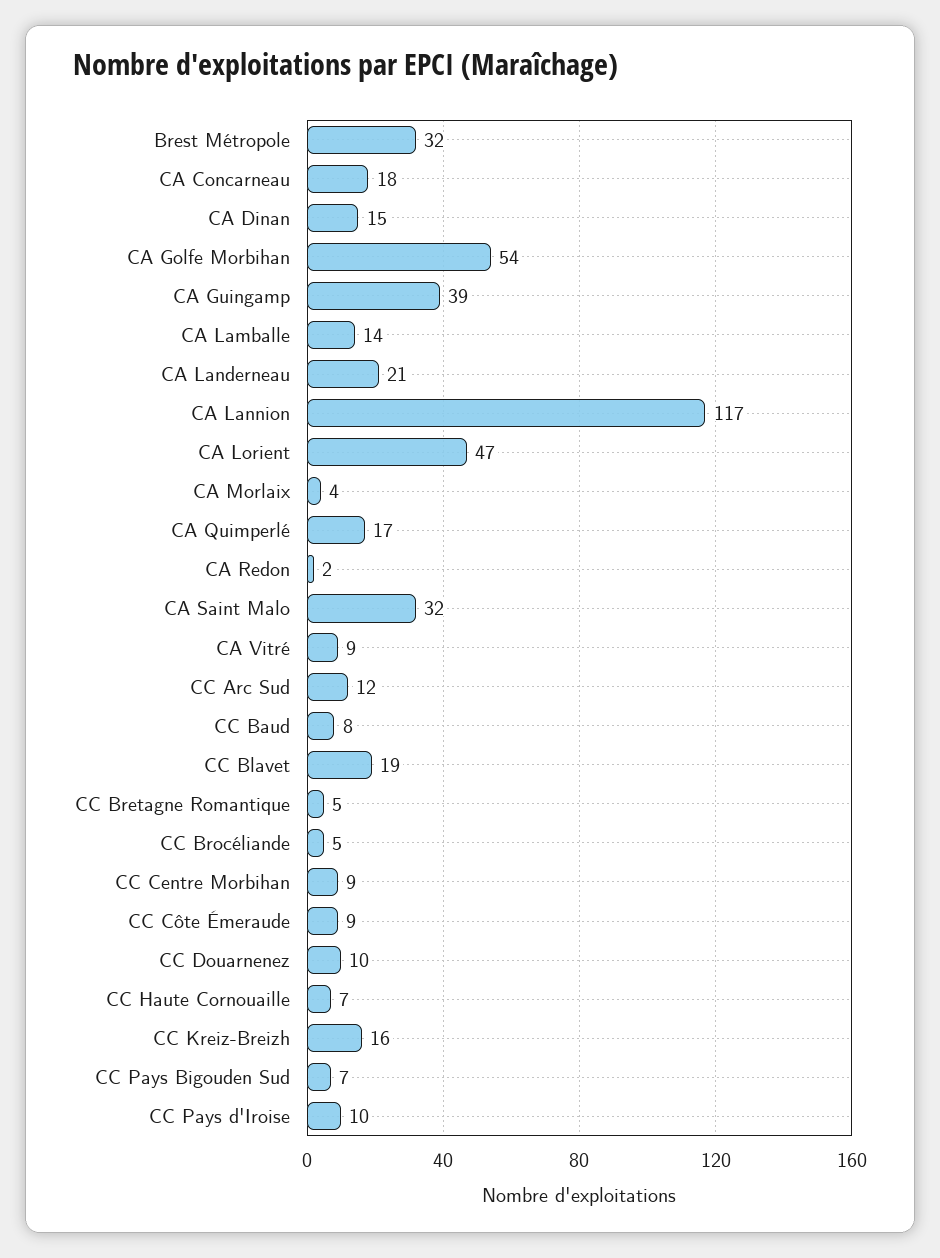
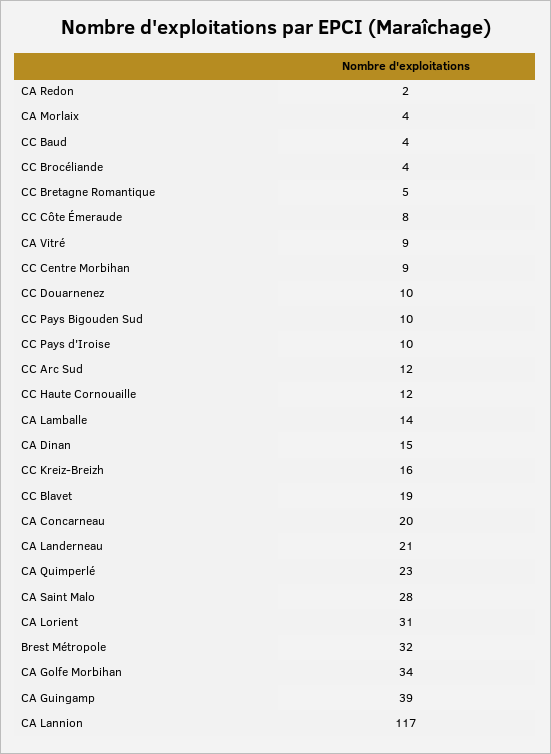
CA Concarneau: 18 -> 20
CA Golfe Morbihan: 54 -> 34
CA Lorient: 47 -> 31
CA Quimperlé: 17 -> 23
CA Saint Malo: 32 -> 28
CC Baud: 8 -> 4
CC Brocéliande: 5 -> 4
CC Côte Émeraude: 9 -> 8
CC Haute Cornouaille: 7 -> 12
CC Pays Bigouden Sud: 7 -> 10

